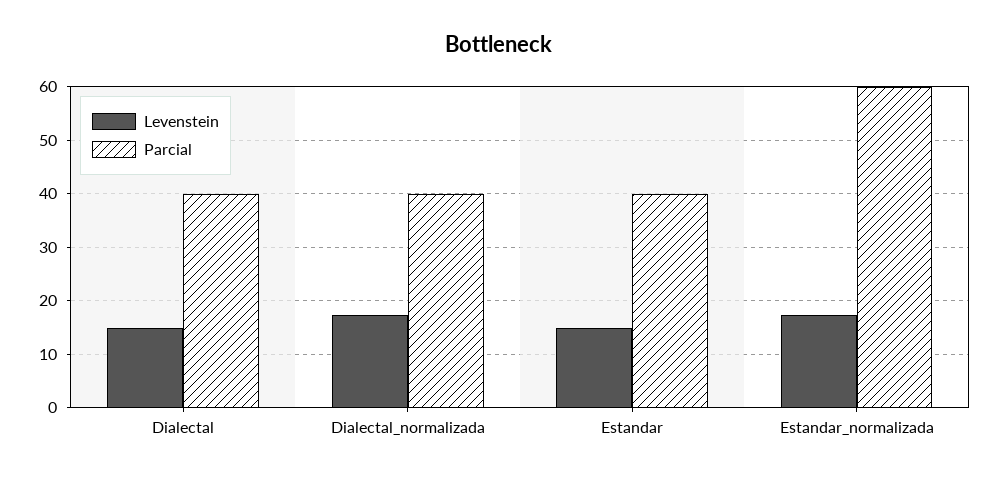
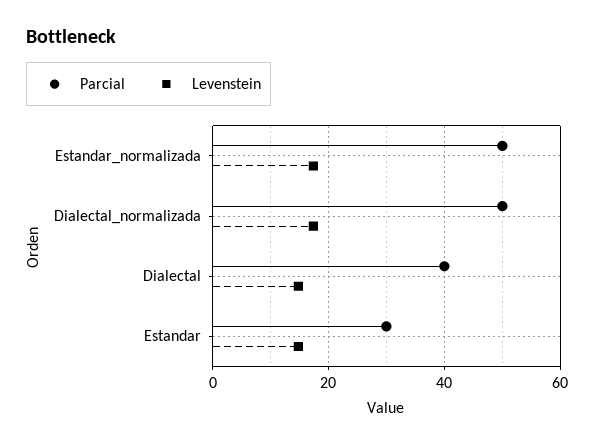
Parcial, Dialectal_normalizada: 40 -> 50
Parcial, Estandar: 40 -> 30
Parcial, Estandar_normalizada: 60 -> 50

